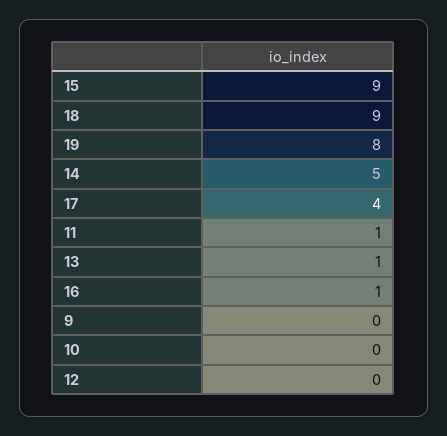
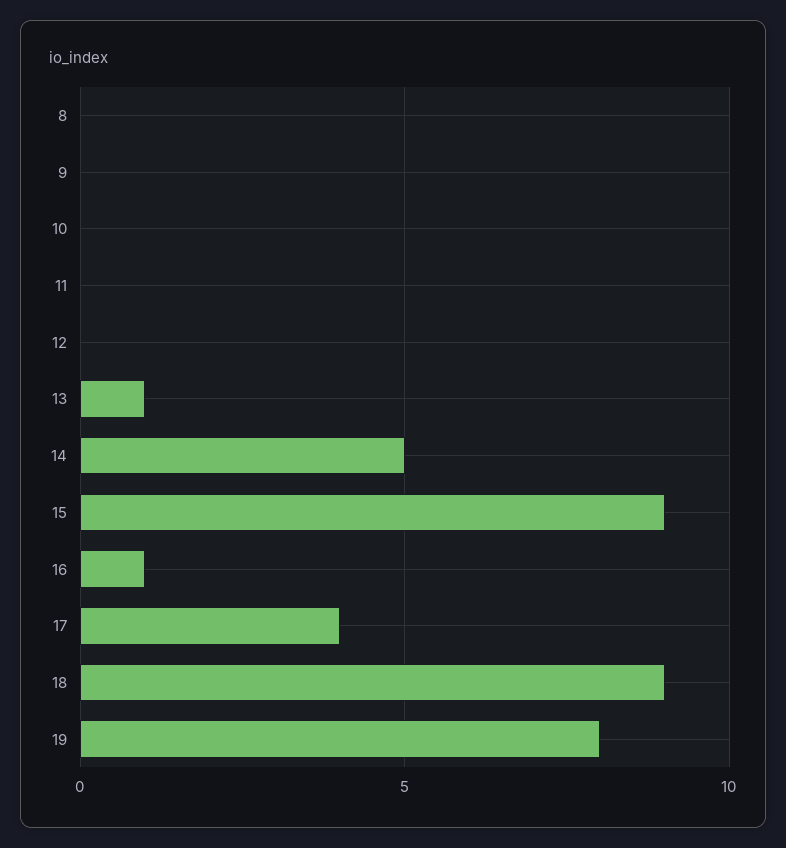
11: 1 -> 0
8: none -> 0

